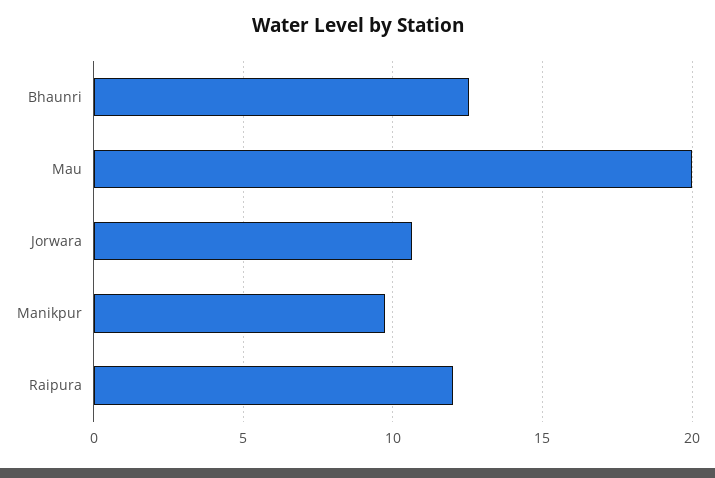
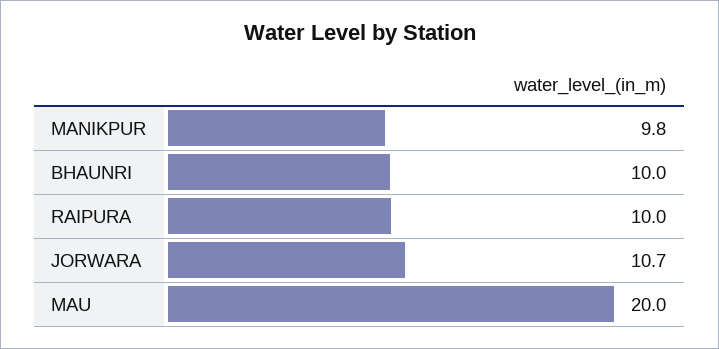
Bhaunri: 12.5 -> 10
Raipura: 12 -> 10

